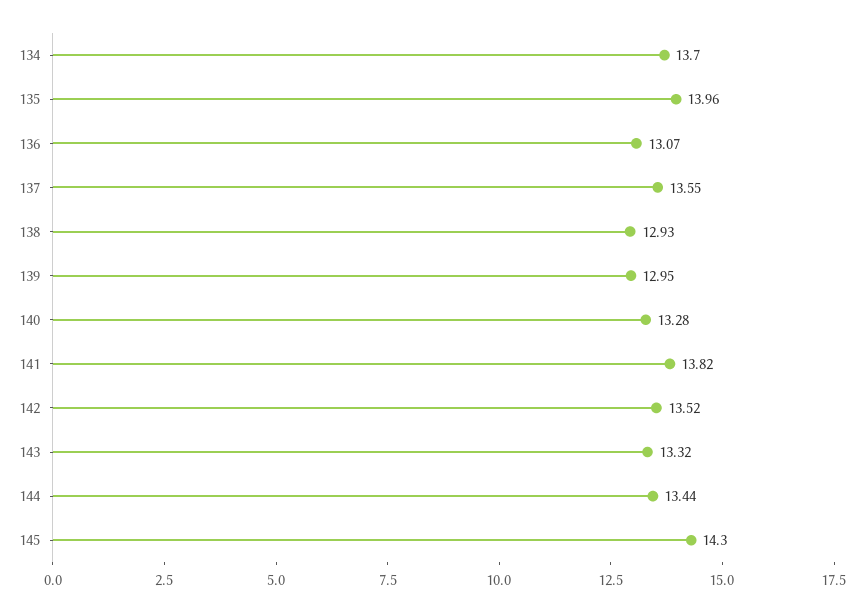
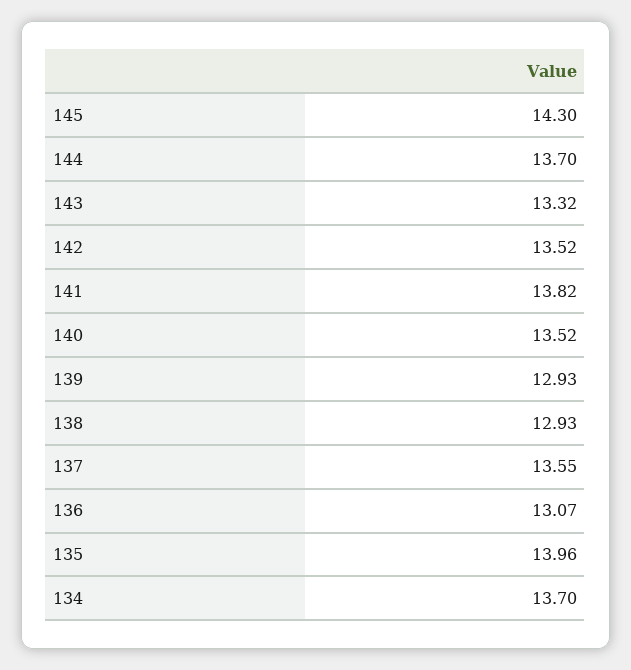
139: 12.95 -> 12.93
140: 13.28 -> 13.52
144: 13.44 -> 13.7

